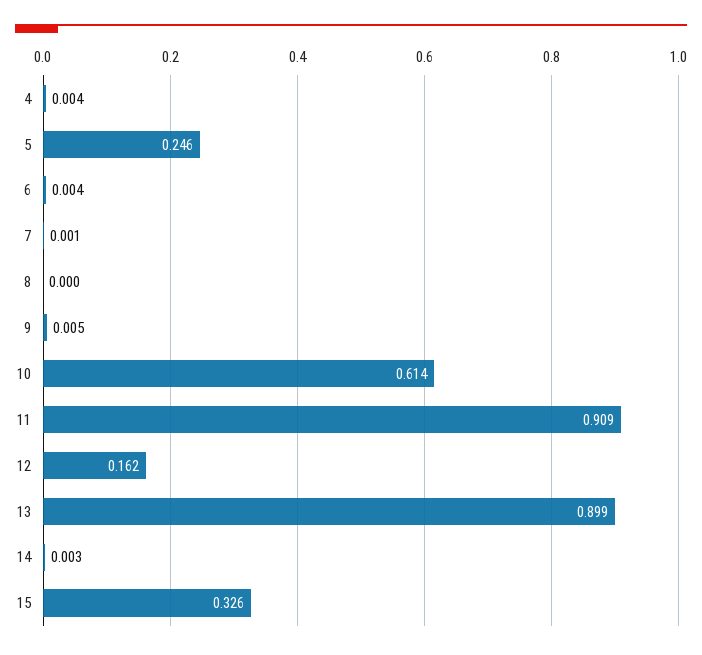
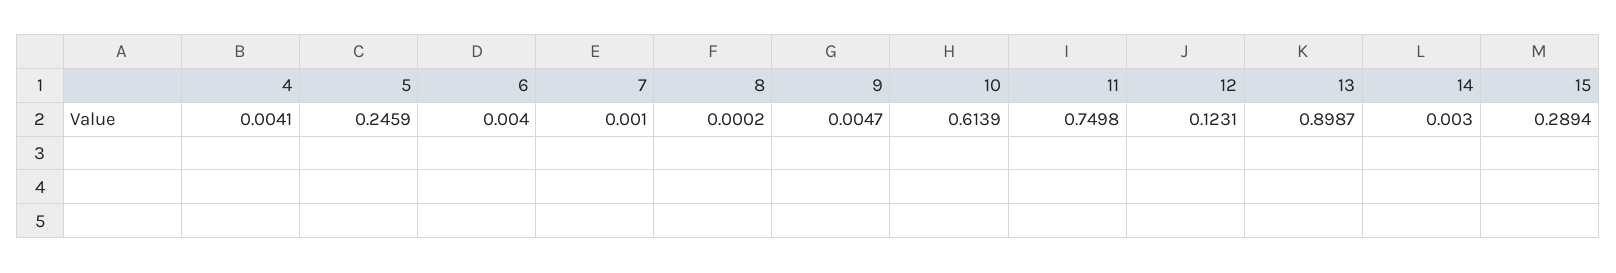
11: 0.909 -> 0.7498
12: 0.162 -> 0.1231
15: 0.326 -> 0.2894

